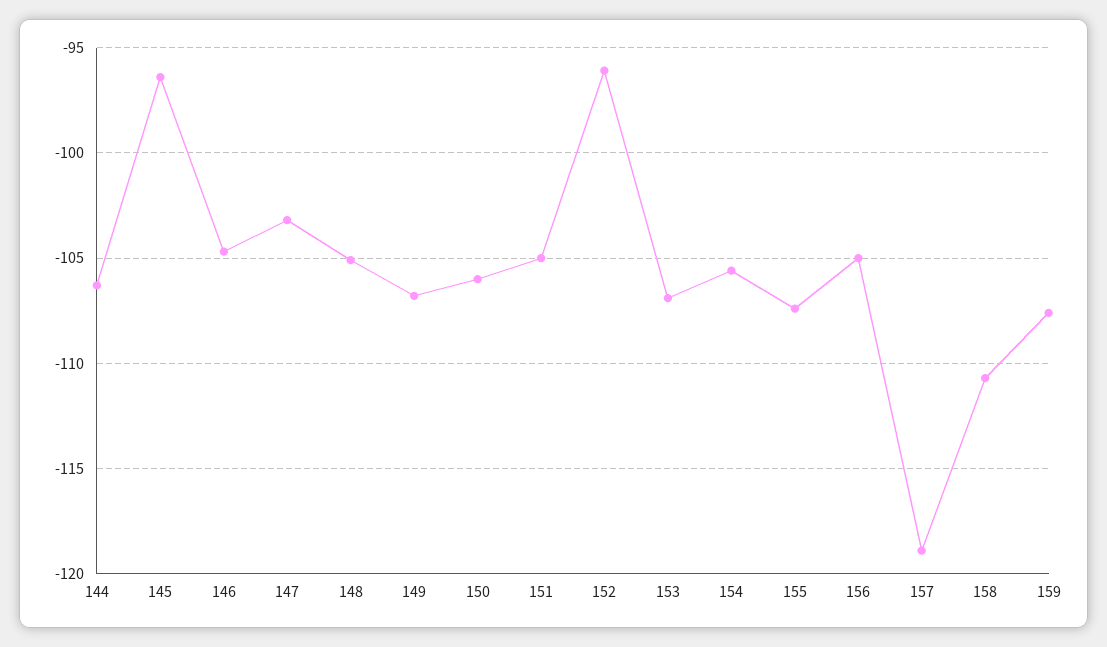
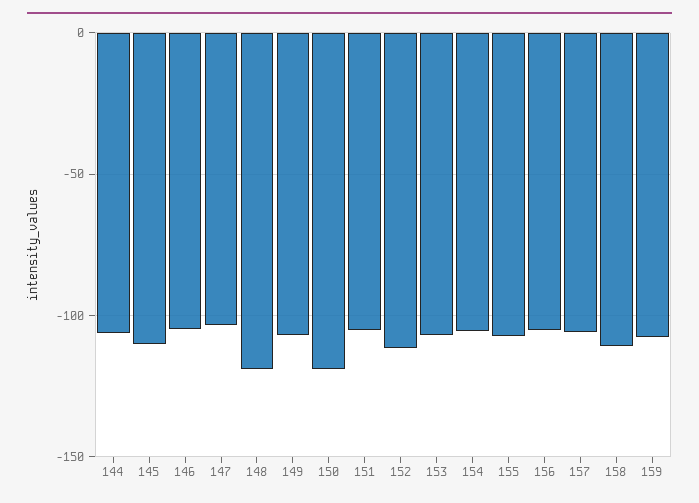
145: -96.5 -> -110
148: -105 -> -120
150: -106 -> -120
152: -96 -> -110
157: -119 -> -105

